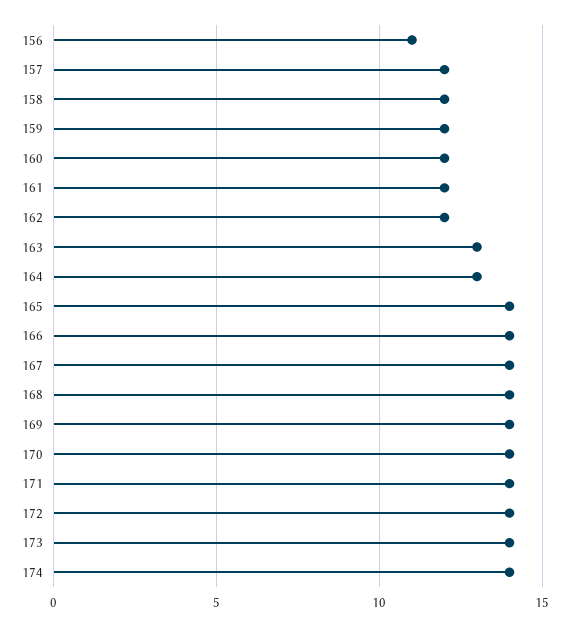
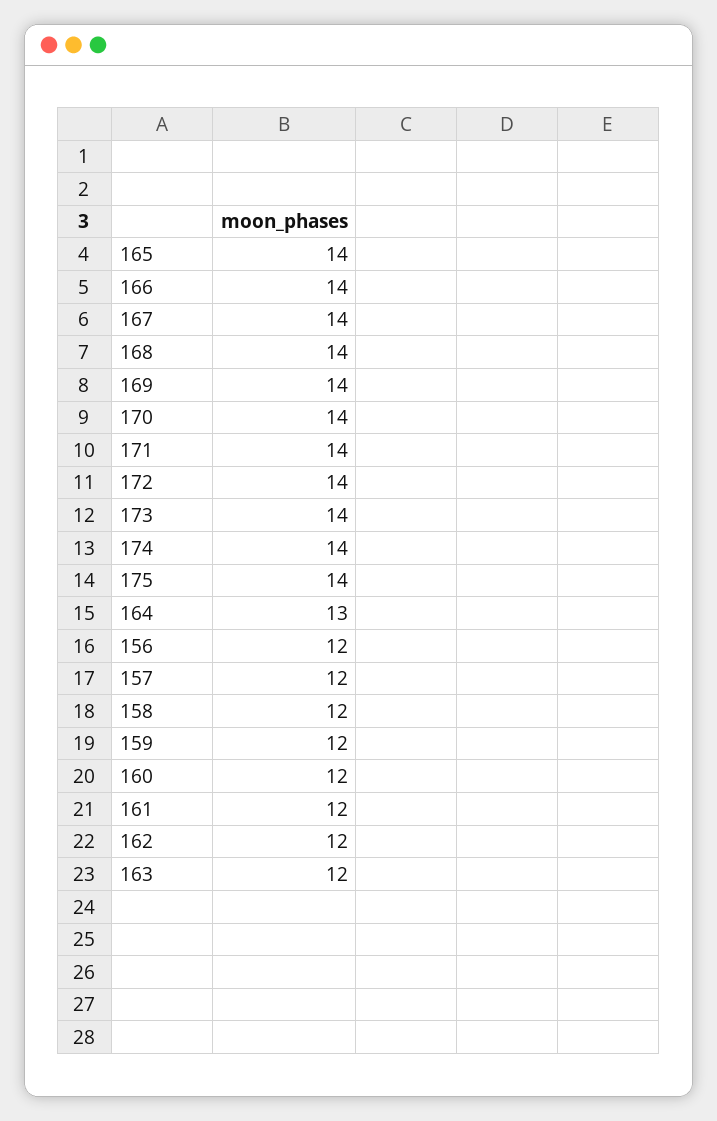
156: 11 -> 12
163: 13 -> 12
175: none -> 14

